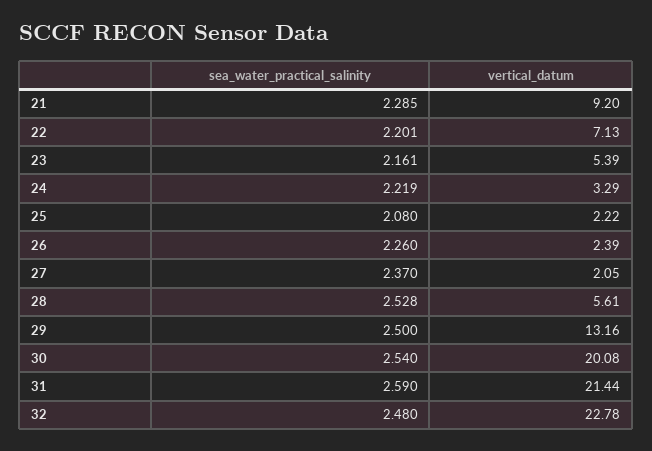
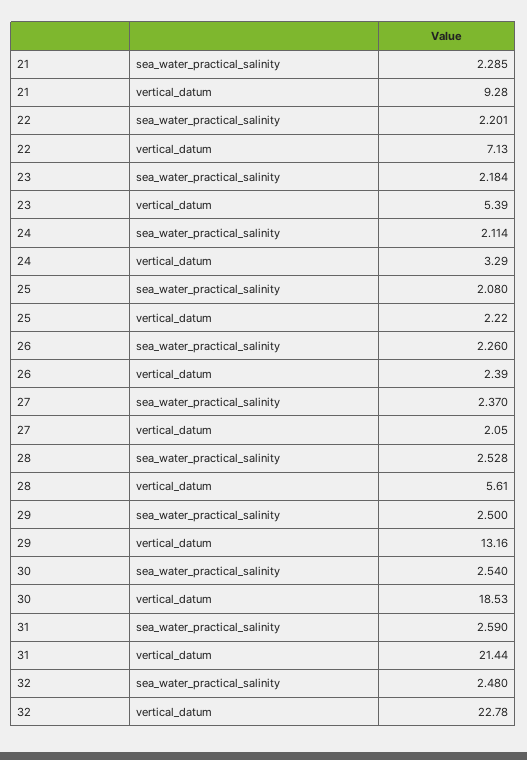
vertical_datum, 21: 9.2 -> 9.28
sea_water_practical_salinity, 23: 2.161 -> 2.184
sea_water_practical_salinity, 24: 2.219 -> 2.114
vertical_datum, 30: 20.08 -> 18.53

